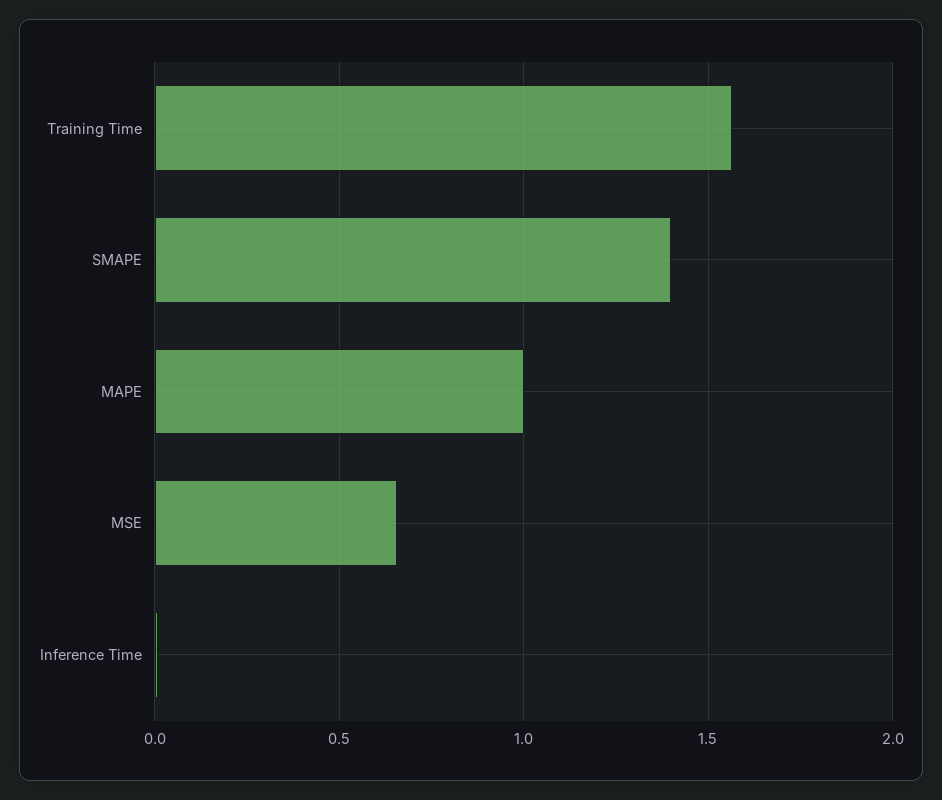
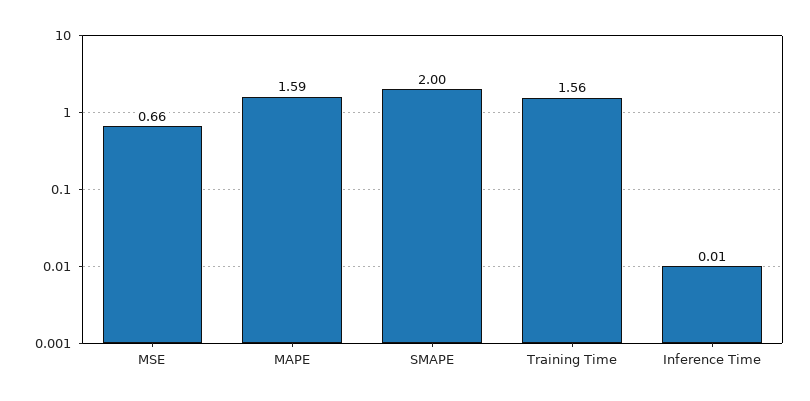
SMAPE: 1.4 -> 2
MAPE: 1 -> 1.59

